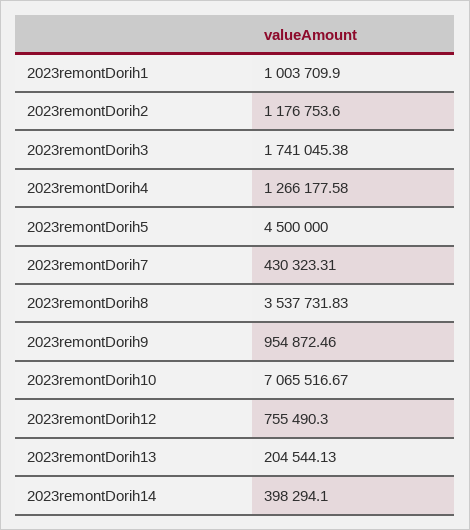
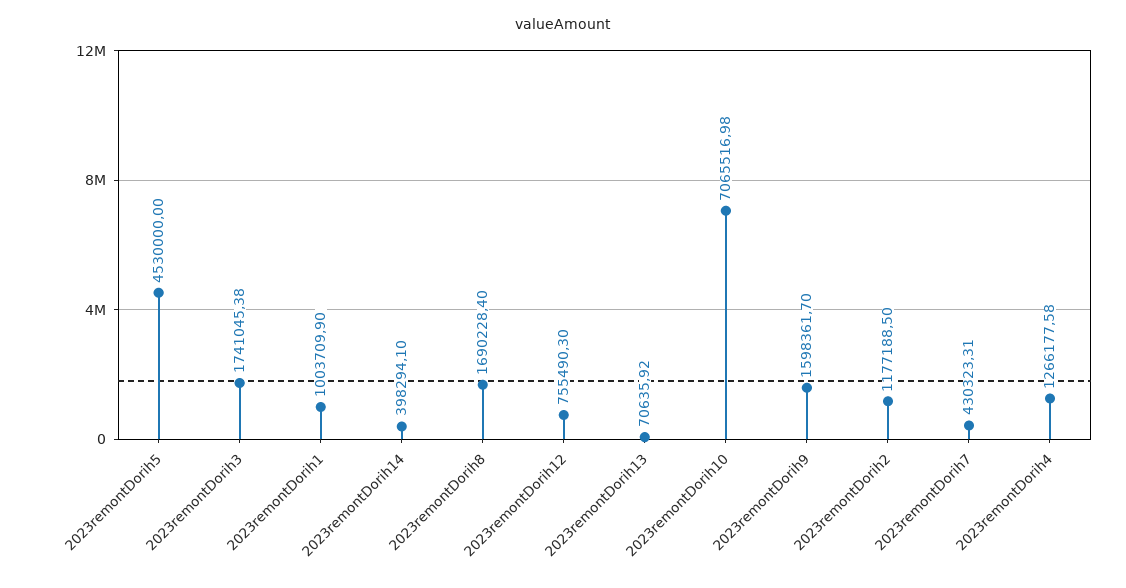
2023remontDorih2: 1176753.6 -> 1177188.5
2023remontDorih5: 4500000 -> 4530000
2023remontDorih8: 3537731.83 -> 1690228.4
2023remontDorih9: 954872.46 -> 1598361.7
2023remontDorih10: 7065516.67 -> 7065516.98
2023remontDorih13: 204544.13 -> 70635.92

